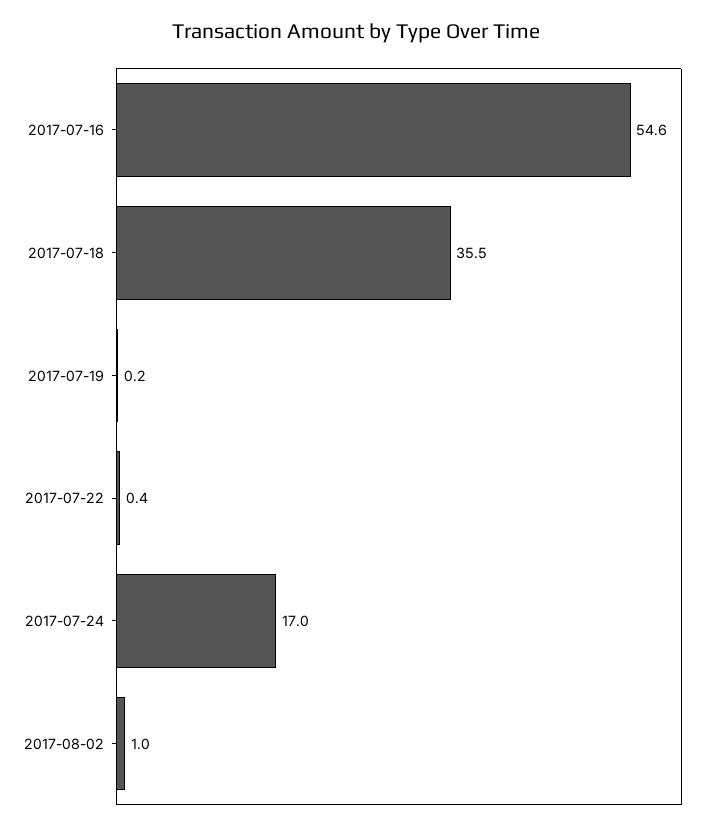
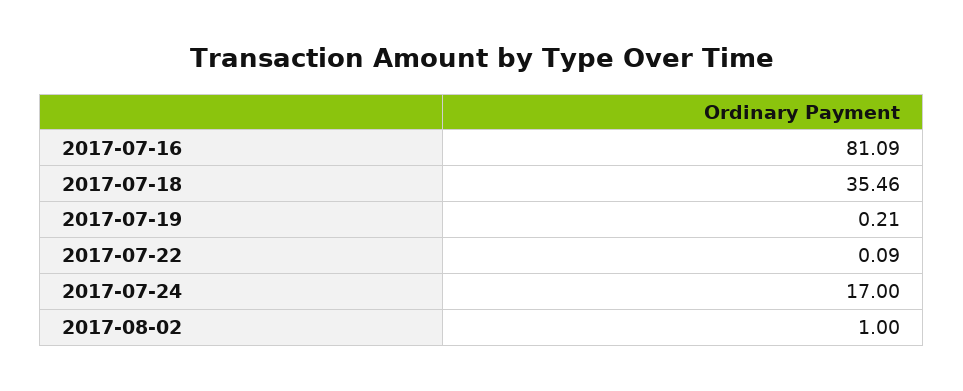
2017-07-16: 54.6 -> 81.09
2017-07-22: 0.4 -> 0.09

